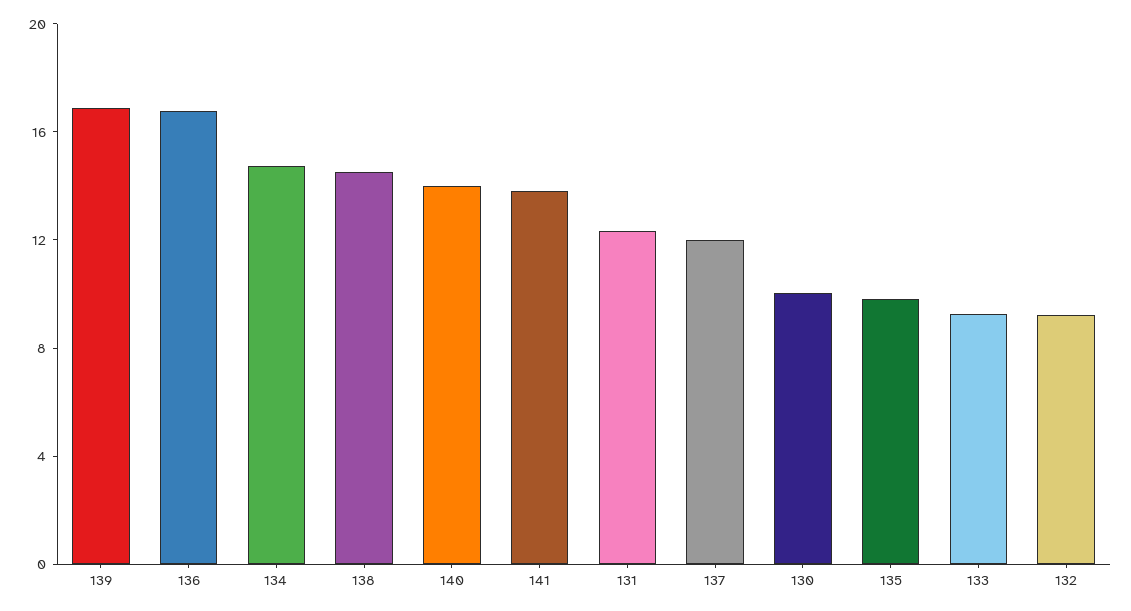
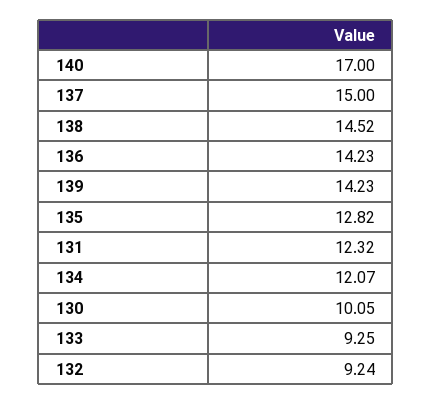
139: 17 -> 14.23
136: 17 -> 14.23
134: 15 -> 12.07
140: 14 -> 17
141: 14 -> none
137: 12 -> 15
135: 10 -> 12.82

